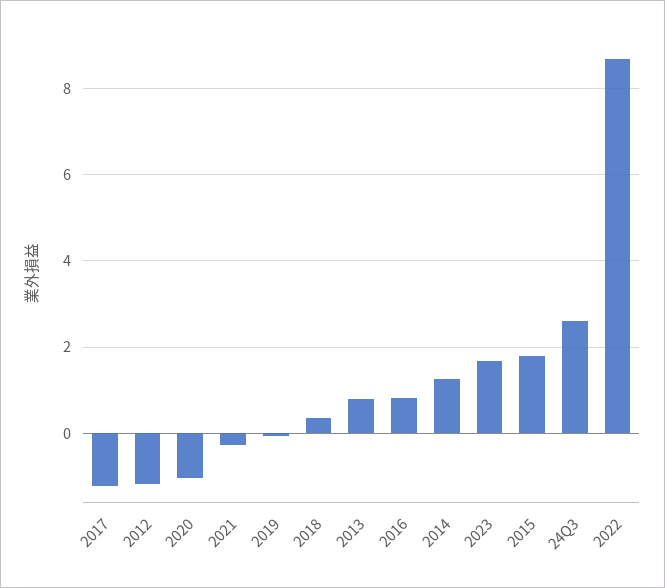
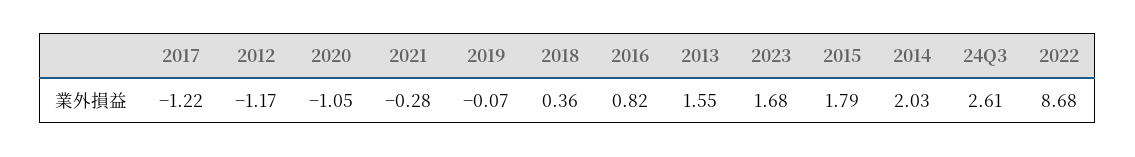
2013: 0.8 -> 1.55
2014: 1.2 -> 2.03

